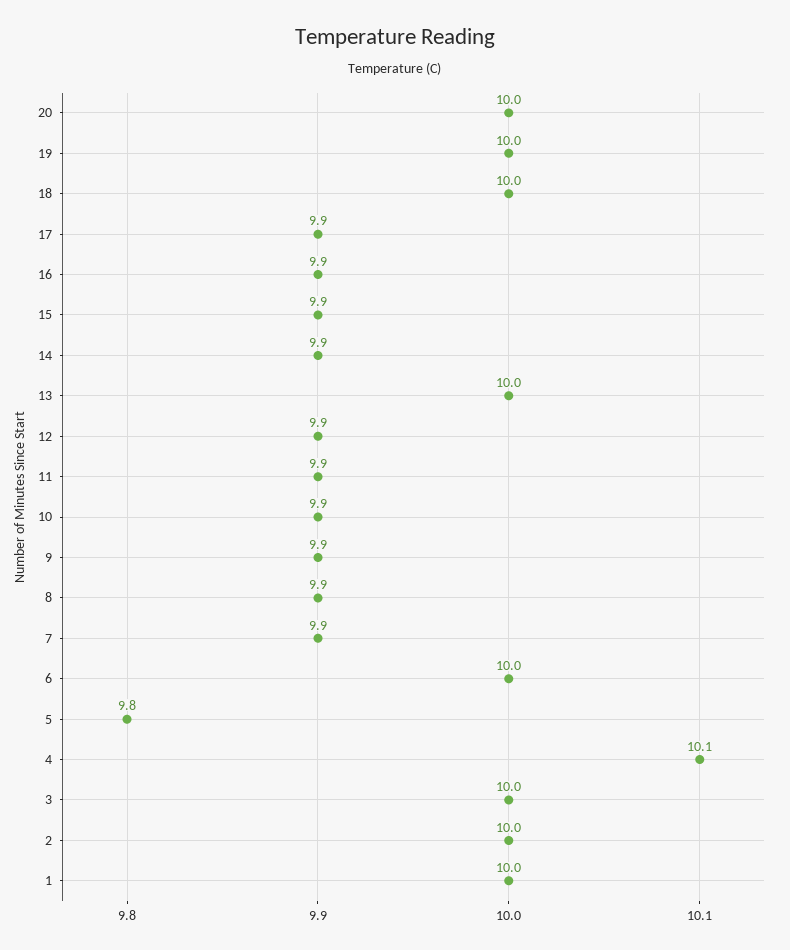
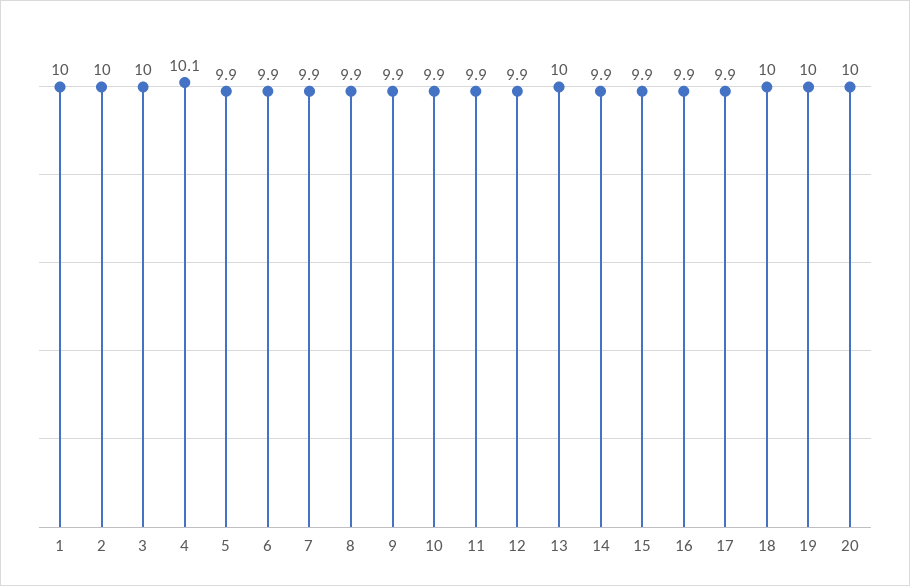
6: 10 -> 9.9
5: 9.8 -> 9.9

